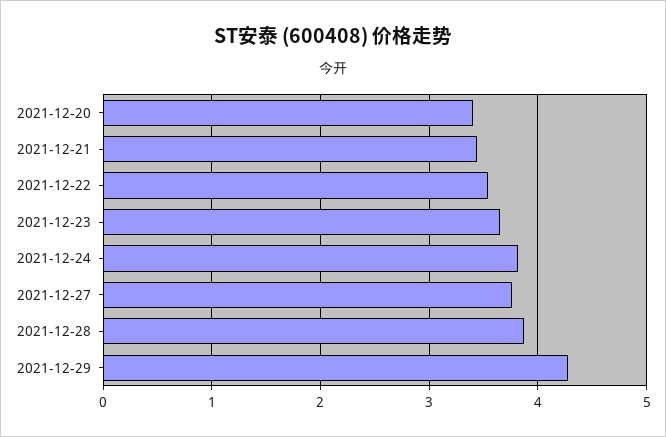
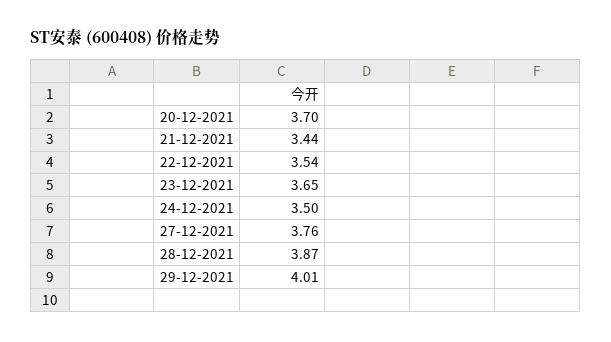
2021-12-20: 3.4 -> 3.7
2021-12-24: 3.8 -> 3.5
2021-12-29: 4.3 -> 4.01

